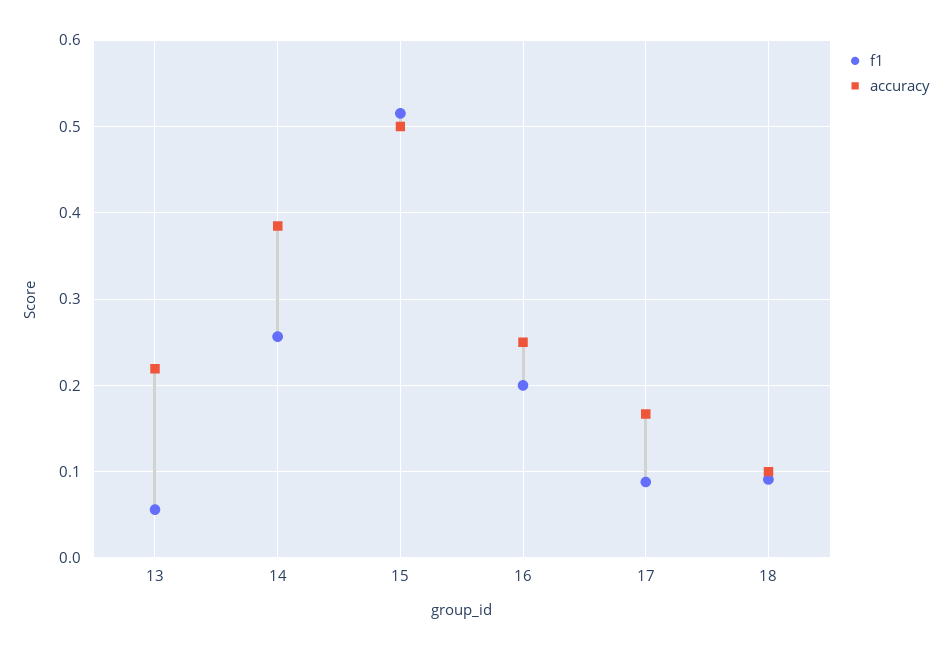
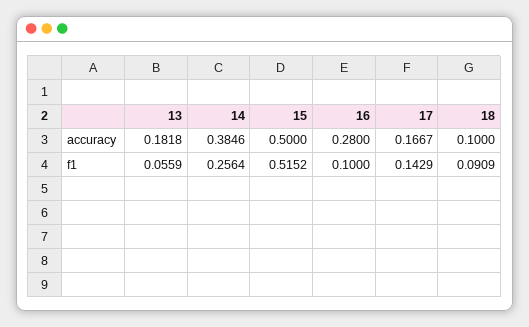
accuracy, 13: 0.22 -> 0.1818
f1, 16: 0.2 -> 0.1
accuracy, 16: 0.25 -> 0.28
f1, 17: 0.09 -> 0.1429

